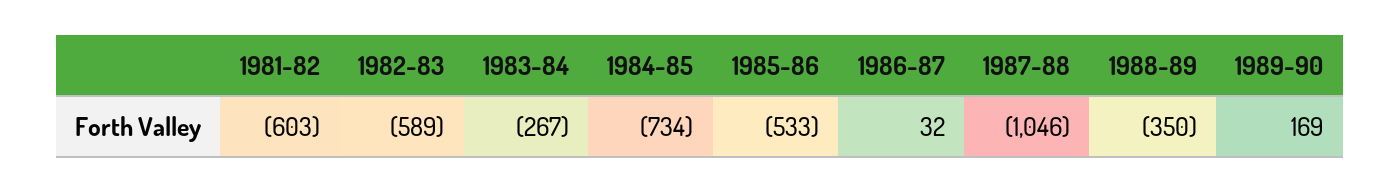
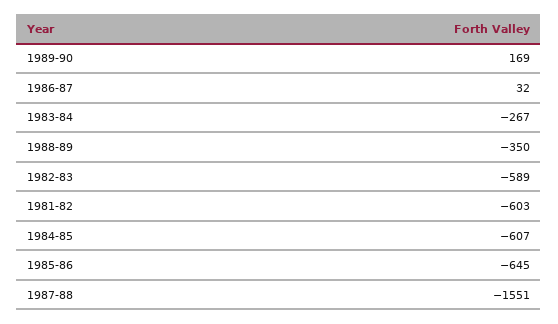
1984-85: -734 -> -607
1985-86: -533 -> -645
1987-88: -1046 -> -1551

